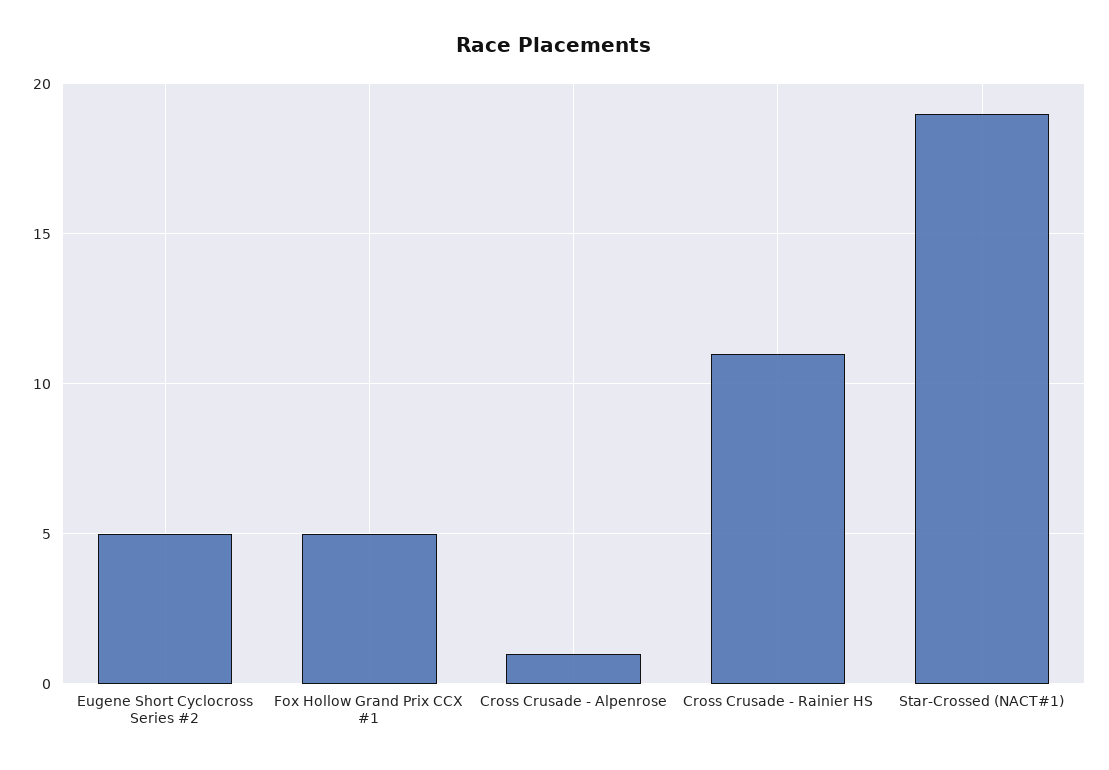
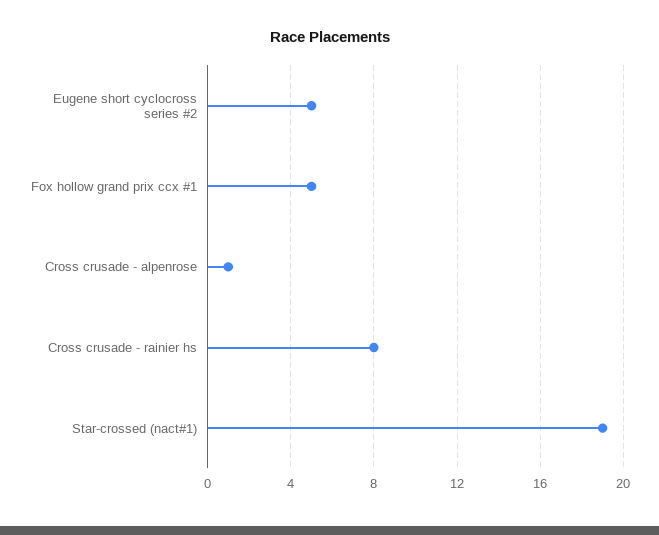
Cross Crusade - Rainier HS: 11 -> 8

